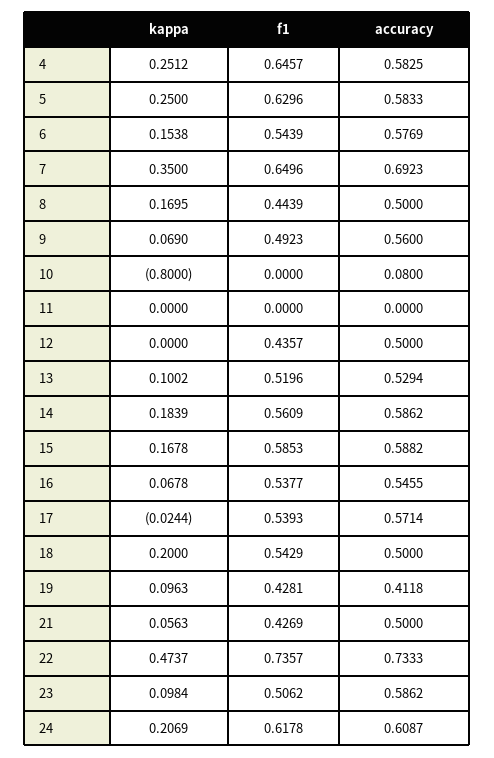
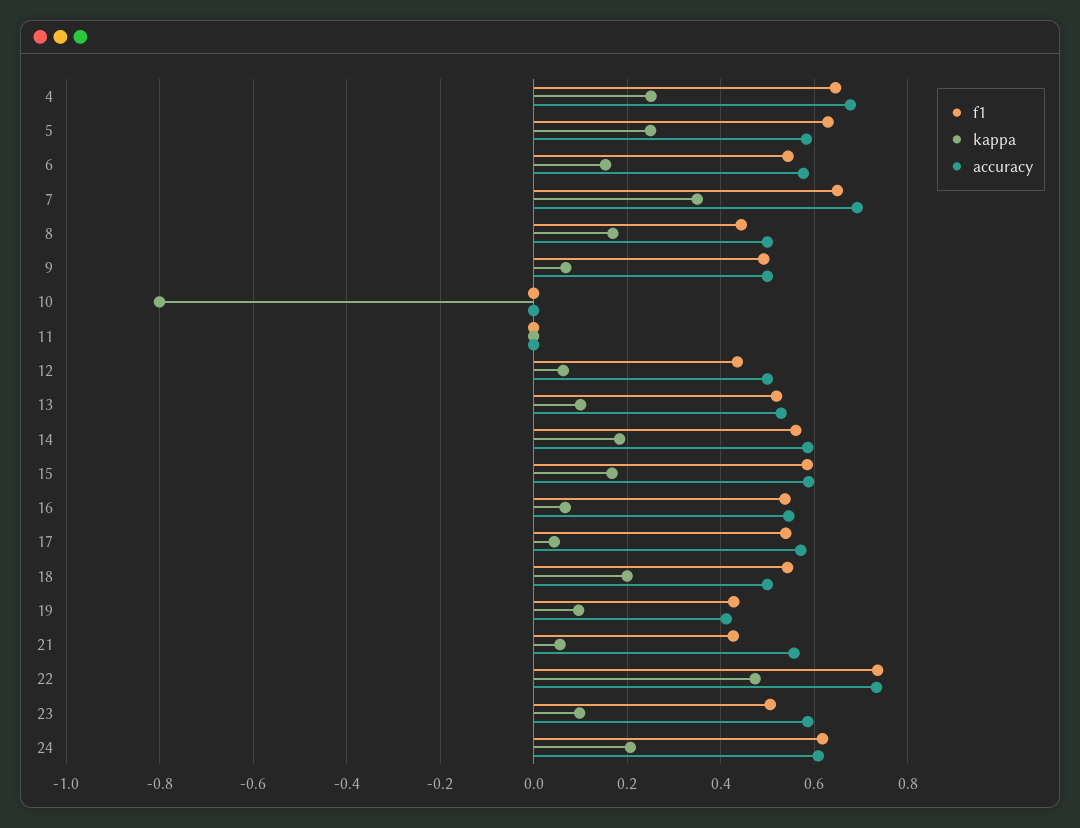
accuracy, 4: 0.5825 -> 0.68
accuracy, 9: 0.56 -> 0.5
accuracy, 10: 0.08 -> 0
kappa, 12: 0 -> 0.06
kappa, 17: -0.0244 -> 0.04
accuracy, 21: 0.5 -> 0.56

